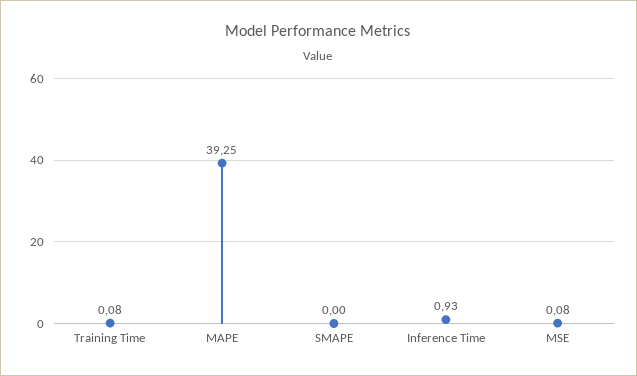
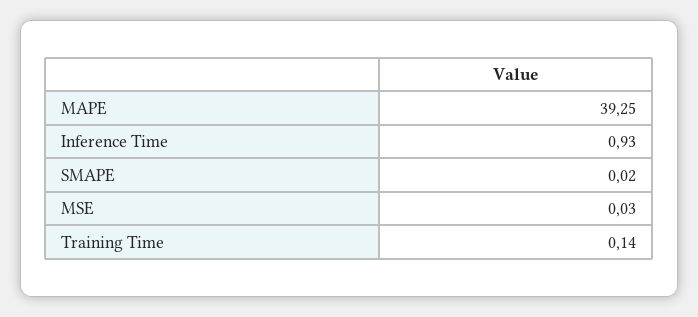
Training Time: 0.08 -> 0.14
SMAPE: 0 -> 0.02
MSE: 0.08 -> 0.03

